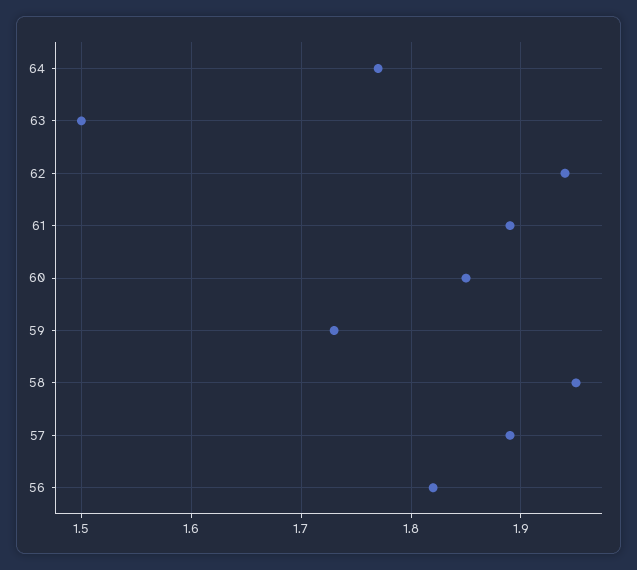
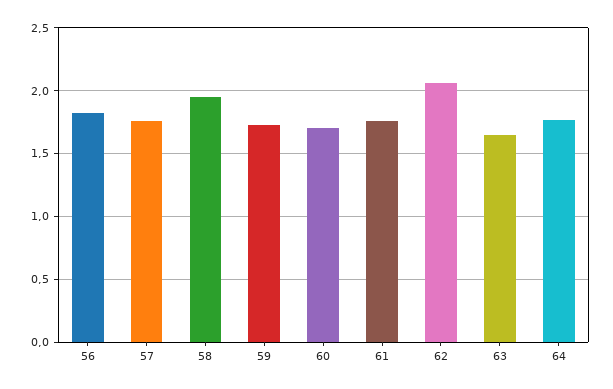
63: 1.5 -> 1.65
62: 1.94 -> 2.05
61: 1.89 -> 1.75
60: 1.85 -> 1.7
57: 1.89 -> 1.75

